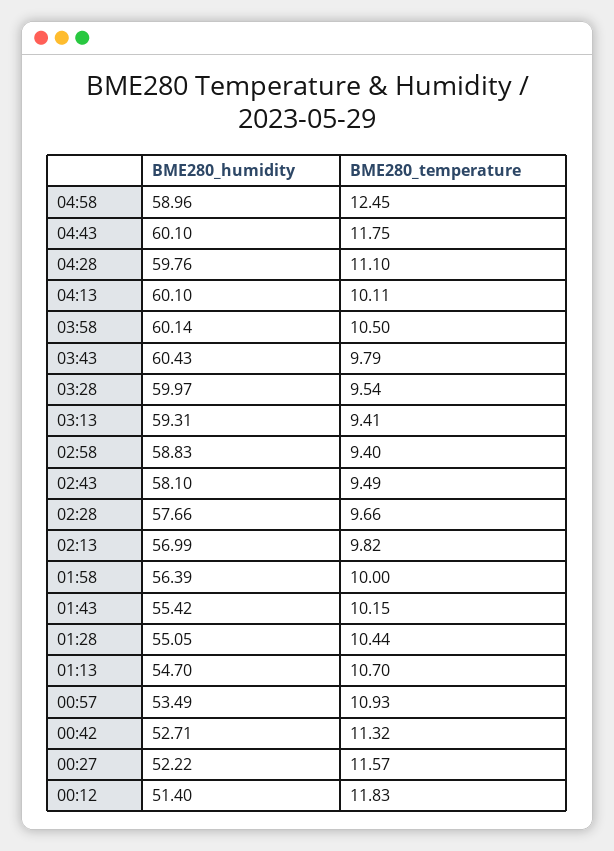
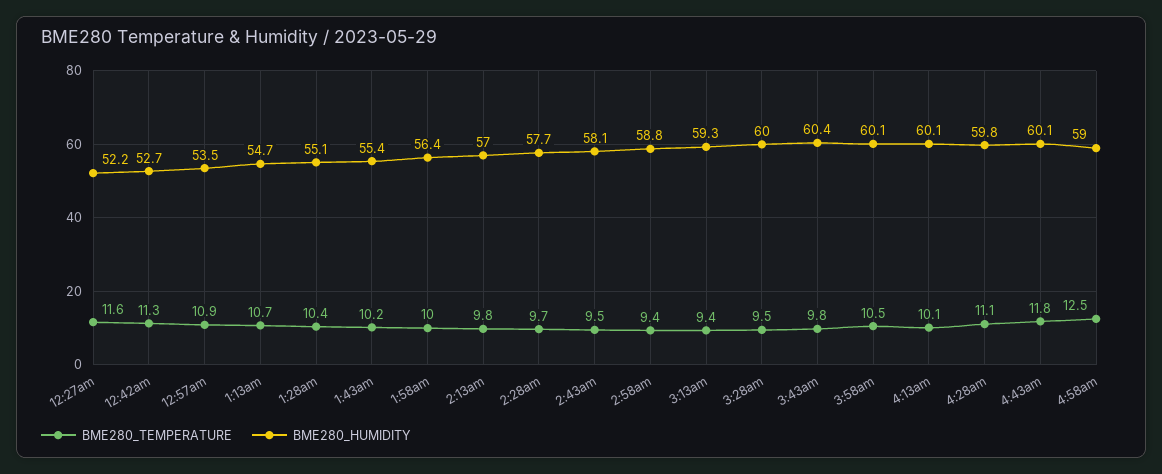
BME280_humidity, 00:12: 51.4 -> none
BME280_temperature, 00:12: 11.83 -> none

